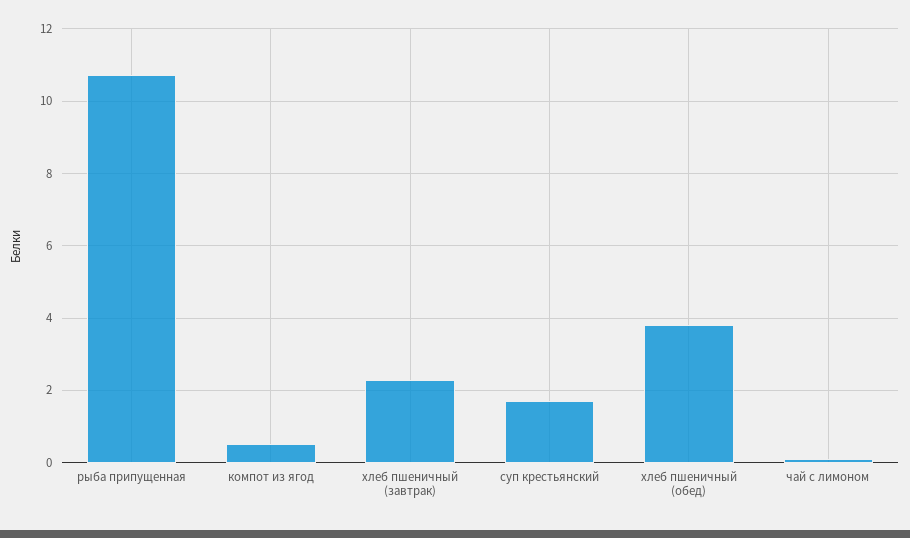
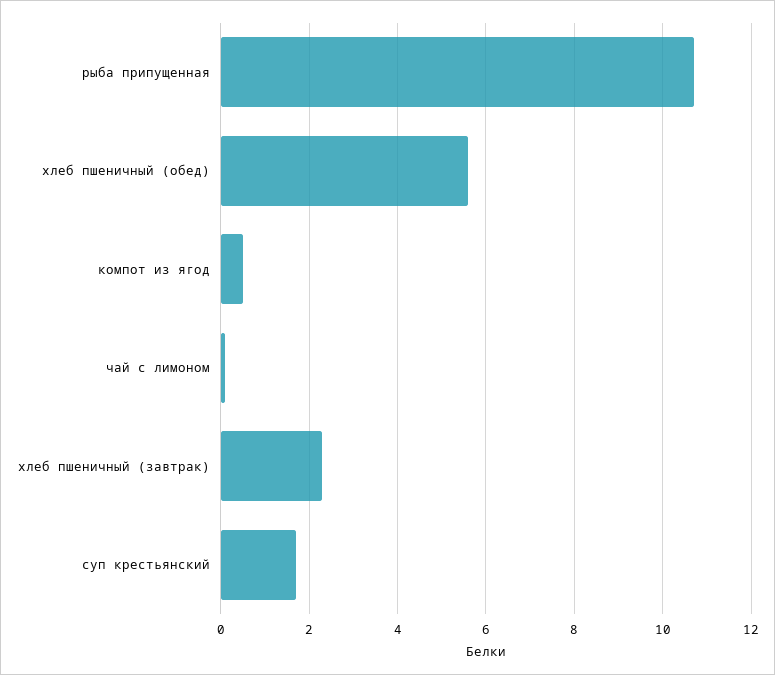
хлеб пшеничный (обед): 3.8 -> 5.6

